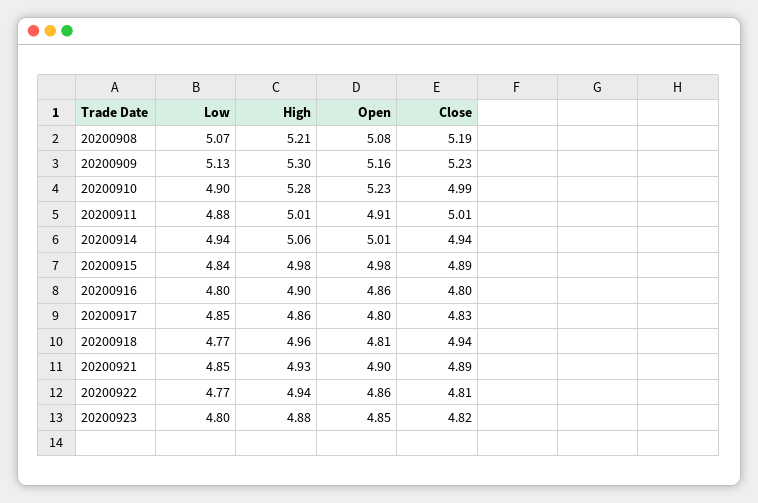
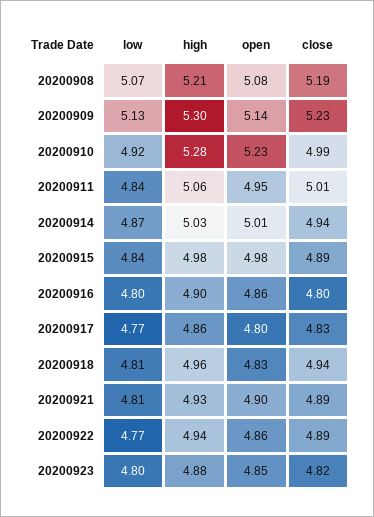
Open, 20200909: 5.16 -> 5.14
Low, 20200910: 4.9 -> 4.92
Low, 20200911: 4.88 -> 4.84
High, 20200911: 5.01 -> 5.06
Open, 20200911: 4.91 -> 4.95
Low, 20200914: 4.94 -> 4.87
High, 20200914: 5.06 -> 5.03
Low, 20200917: 4.85 -> 4.77
Low, 20200918: 4.77 -> 4.81
Open, 20200918: 4.81 -> 4.83
Low, 20200921: 4.85 -> 4.81
Close, 20200922: 4.81 -> 4.89

